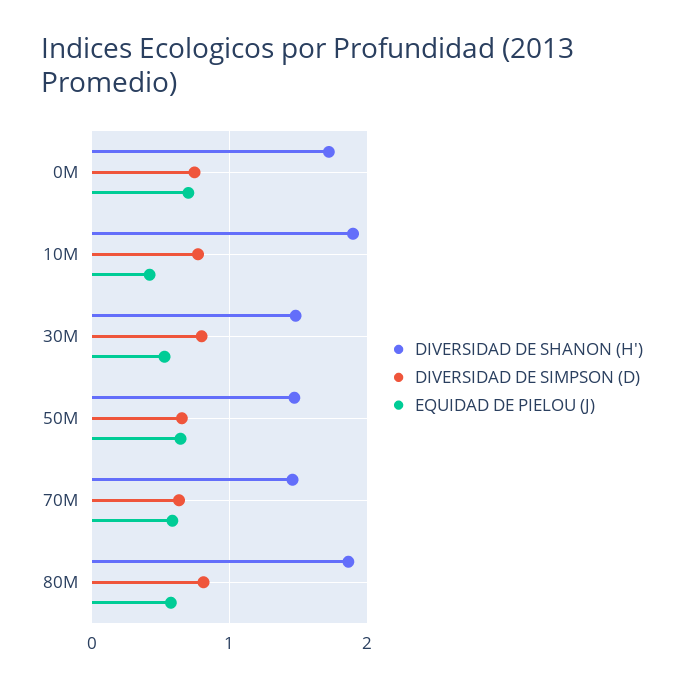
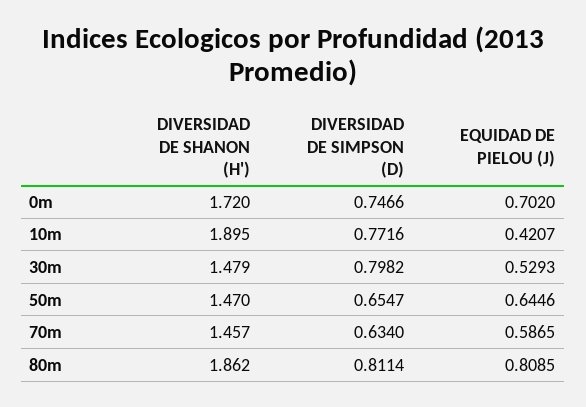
EQUIDAD DE PIELOU (J), 80M: 0.6 -> 0.8085

